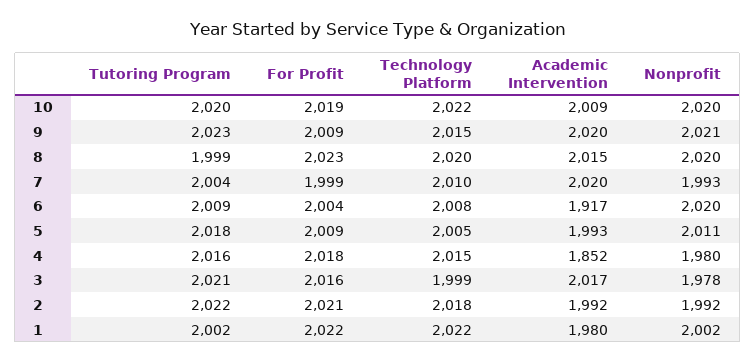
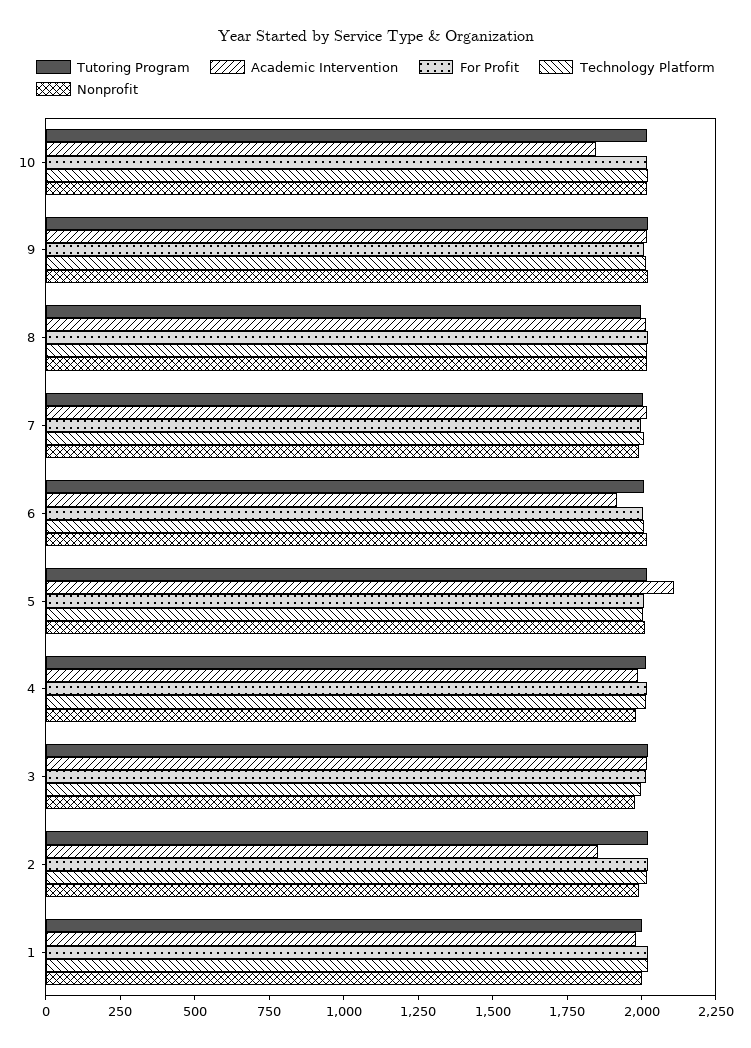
Academic Intervention, 10: 2009 -> 1850
Academic Intervention, 5: 1993 -> 2100
Academic Intervention, 4: 1852 -> 2000
Academic Intervention, 2: 1992 -> 1850

